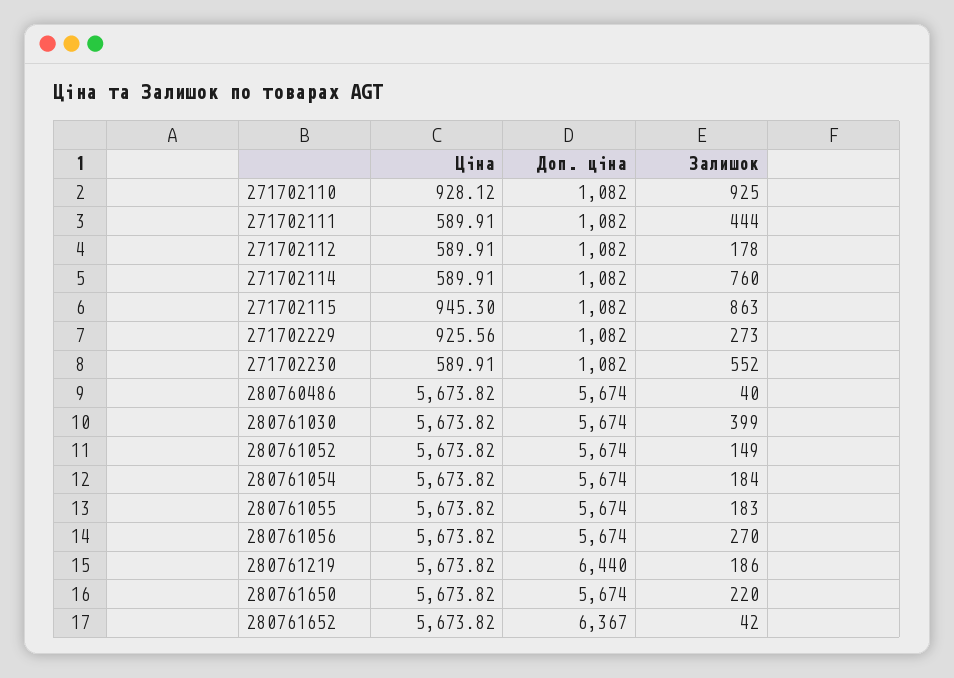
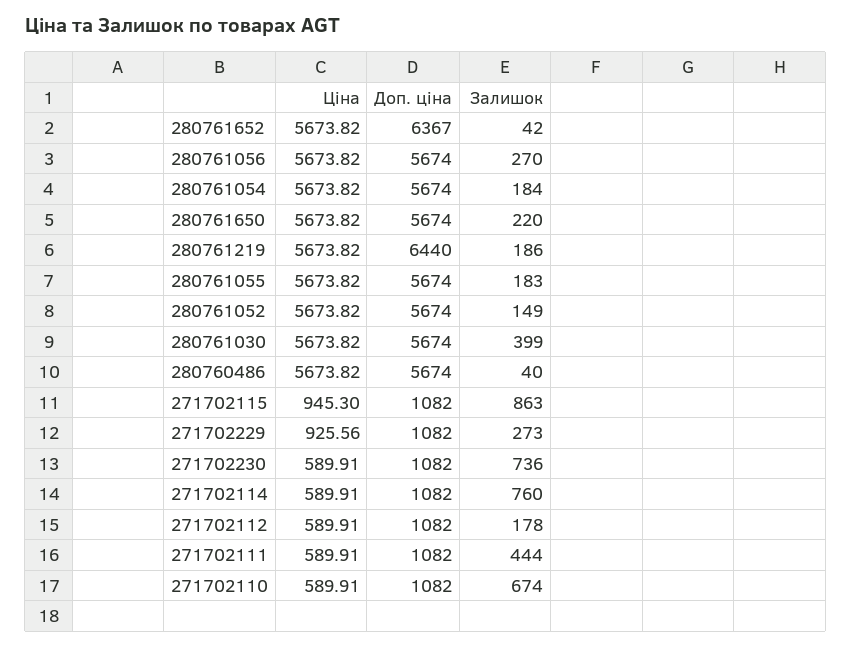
Ціна, 271702110: 928.12 -> 589.91
Залишок, 271702110: 925 -> 674
Залишок, 271702230: 552 -> 736

